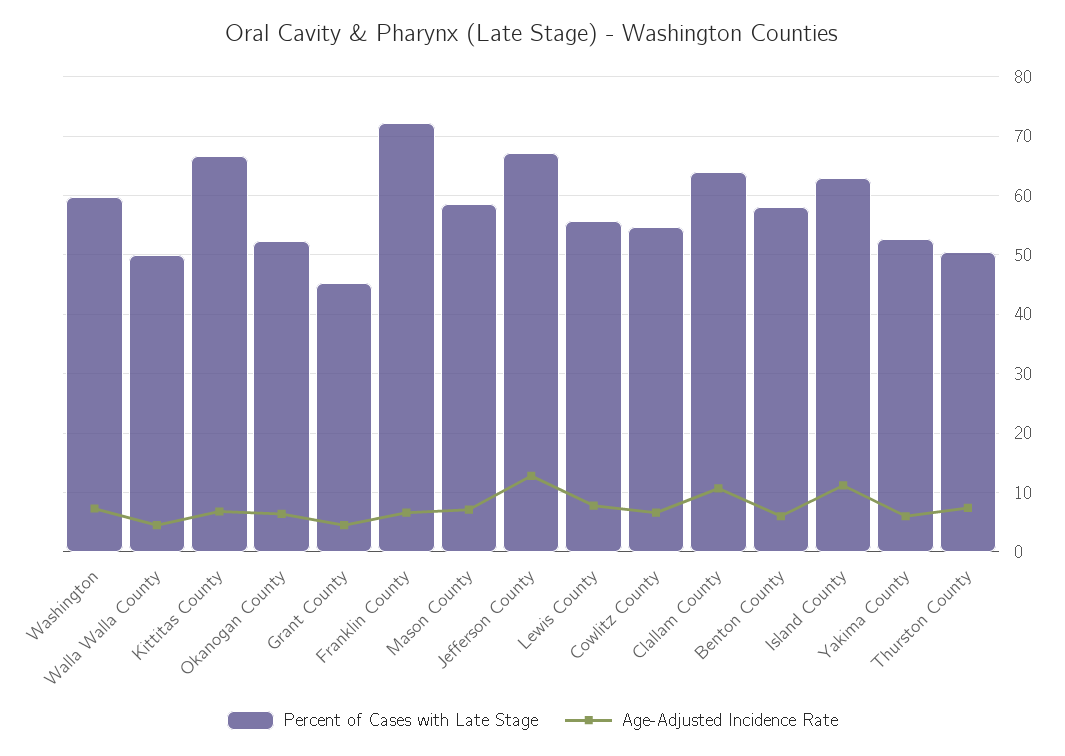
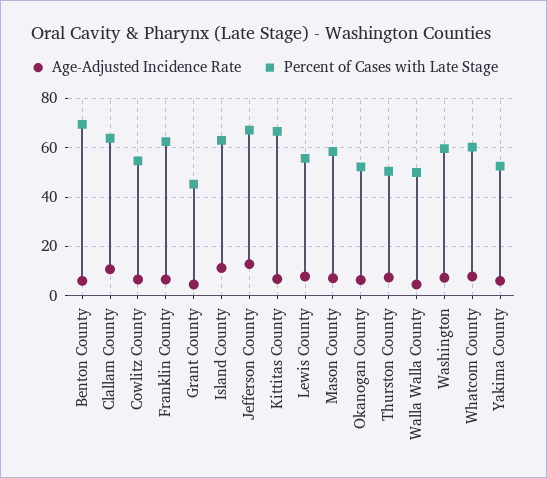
Percent of Cases with Late Stage, Franklin County: 72 -> 62.5
Percent of Cases with Late Stage, Benton County: 58 -> 70
Age-Adjusted Incidence Rate, Whatcom County: none -> 7.5
Percent of Cases with Late Stage, Whatcom County: none -> 60

